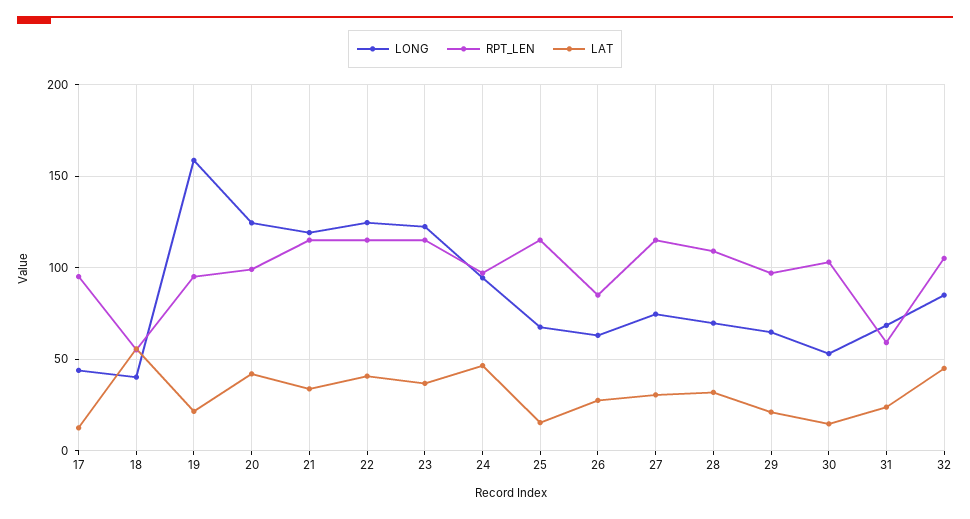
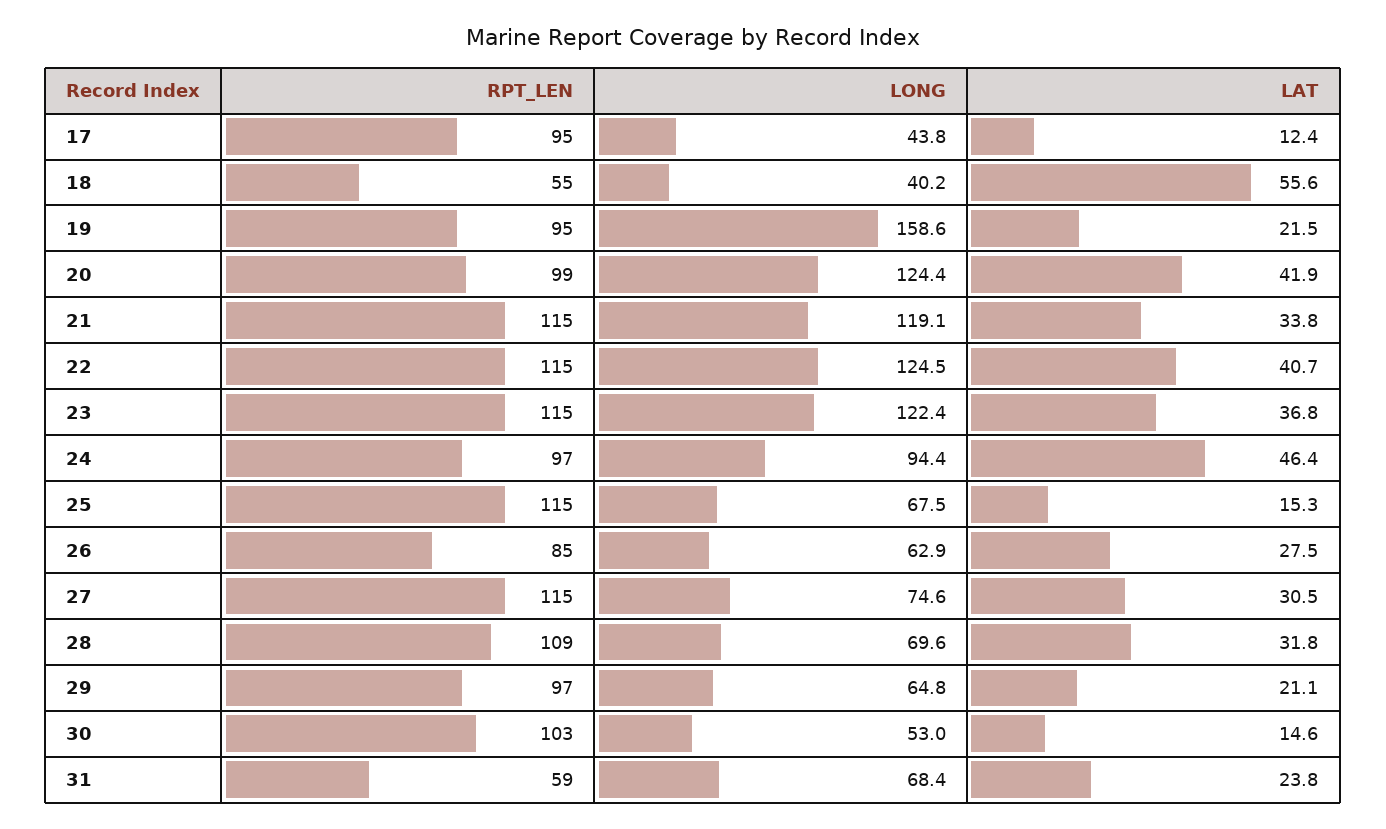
LONG, 32: 85 -> none
RPT_LEN, 32: 105 -> none
LAT, 32: 45 -> none

